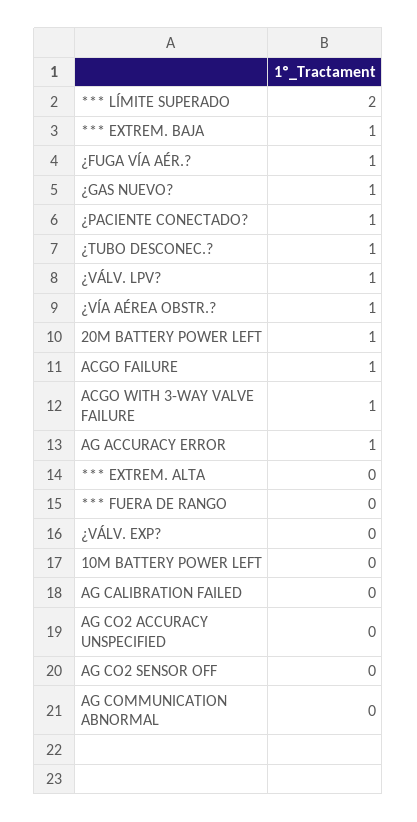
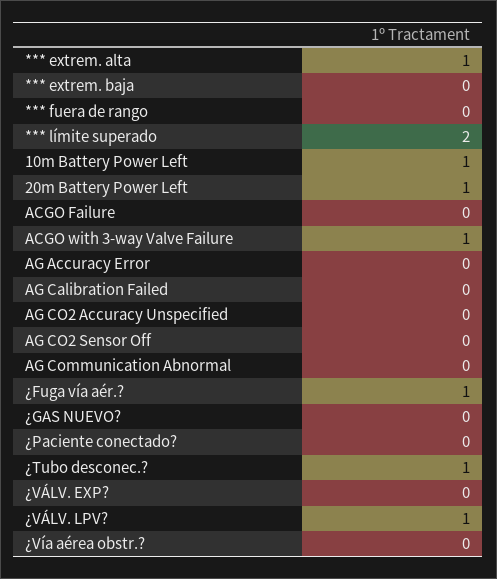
*** EXTREM. BAJA: 1 -> 0
¿GAS NUEVO?: 1 -> 0
¿PACIENTE CONECTADO?: 1 -> 0
¿VÍA AÉREA OBSTR.?: 1 -> 0
ACGO FAILURE: 1 -> 0
AG ACCURACY ERROR: 1 -> 0
*** EXTREM. ALTA: 0 -> 1
10M BATTERY POWER LEFT: 0 -> 1

